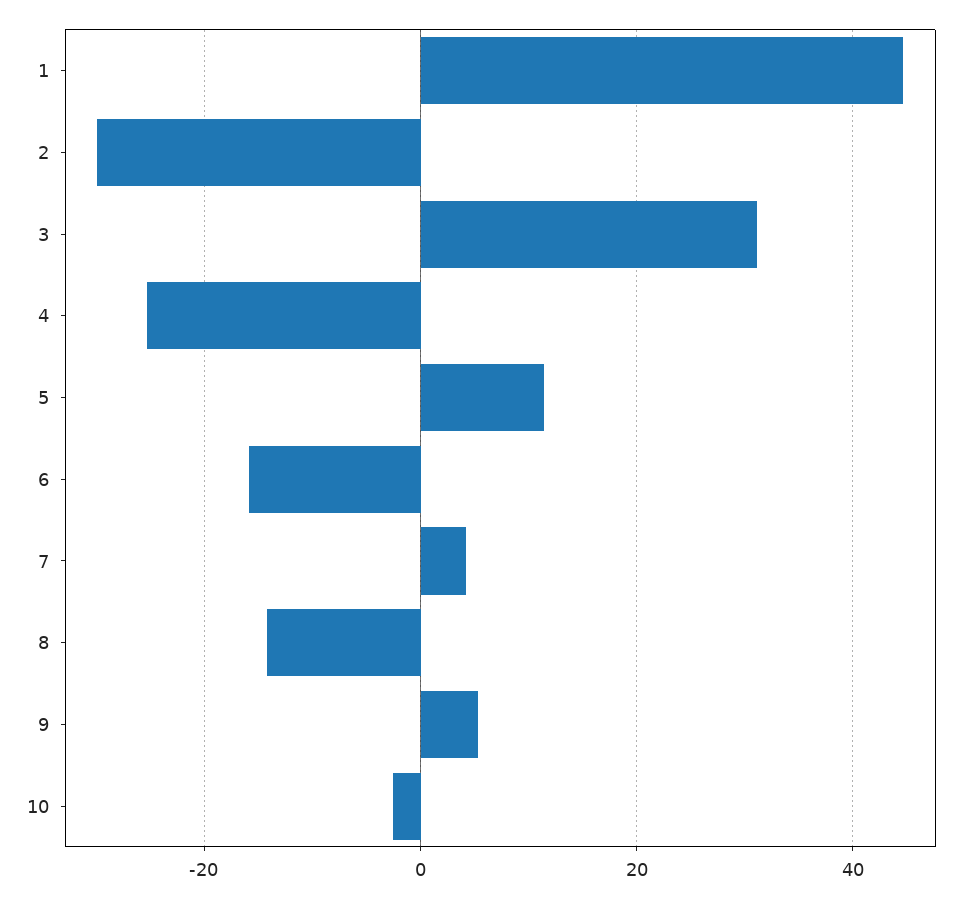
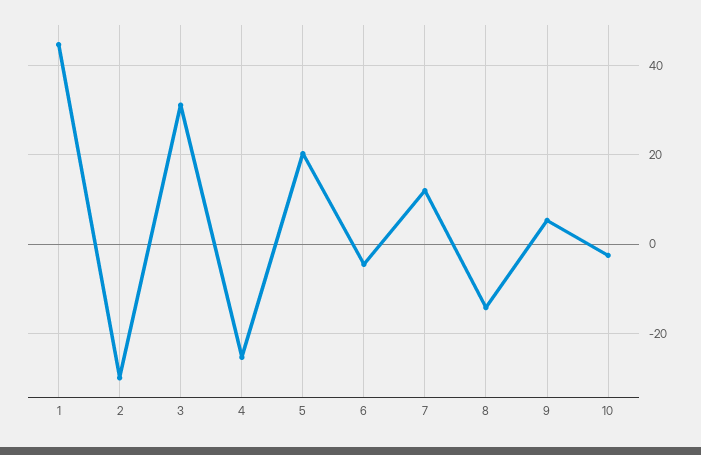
5: 12 -> 20
6: -16 -> -4
7: 4 -> 12

